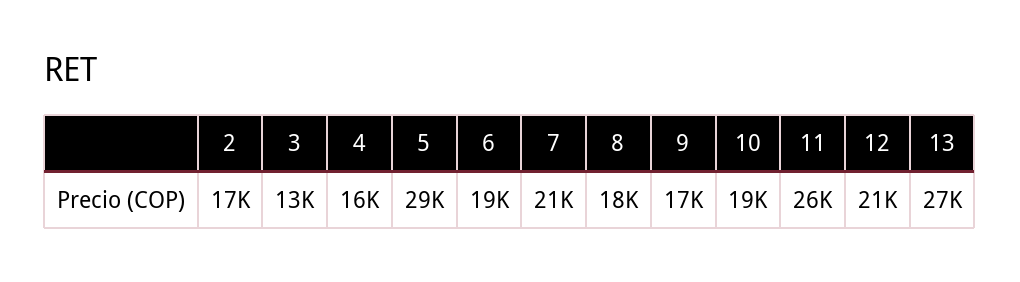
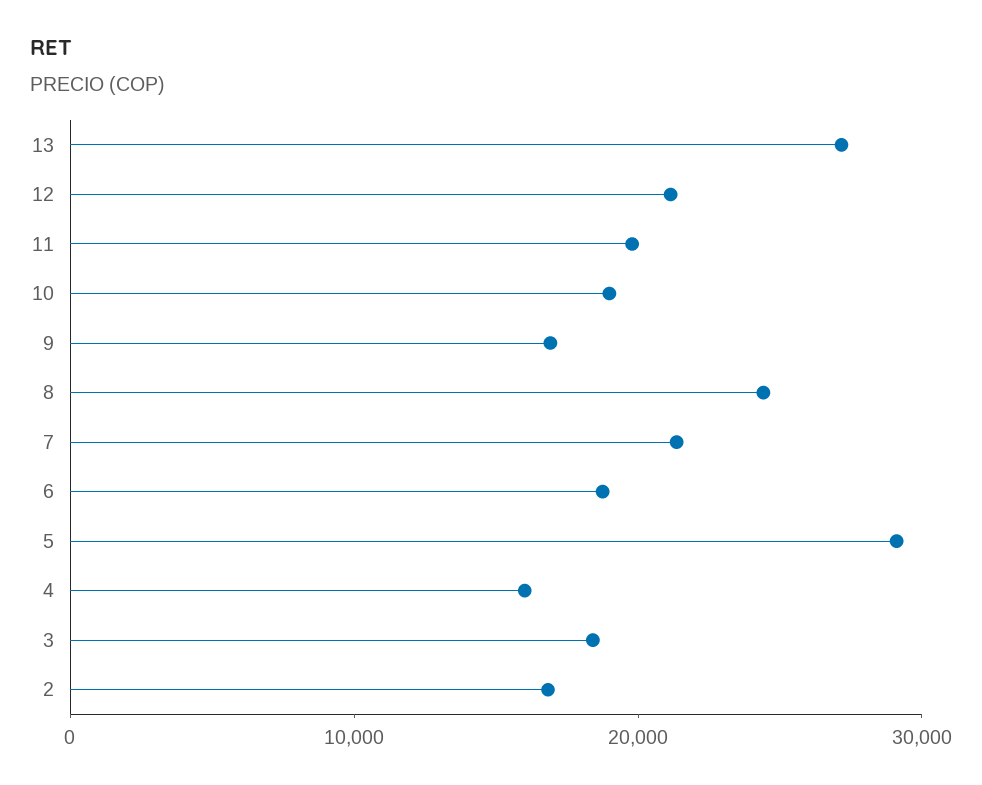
3: 13000 -> 18000
8: 18000 -> 24000
11: 26000 -> 20000

